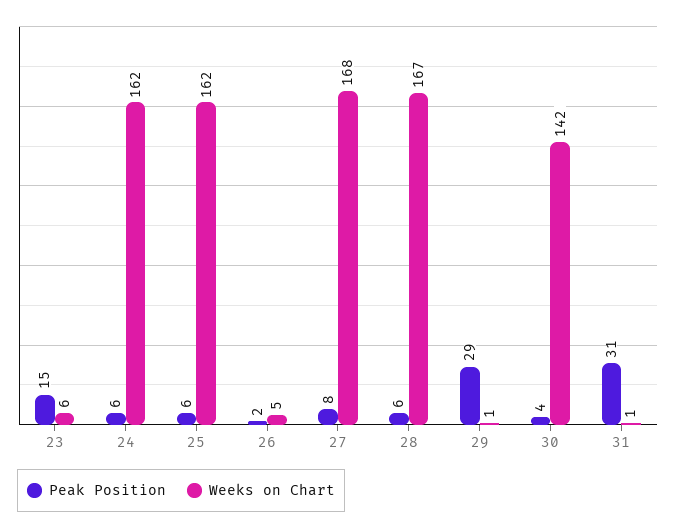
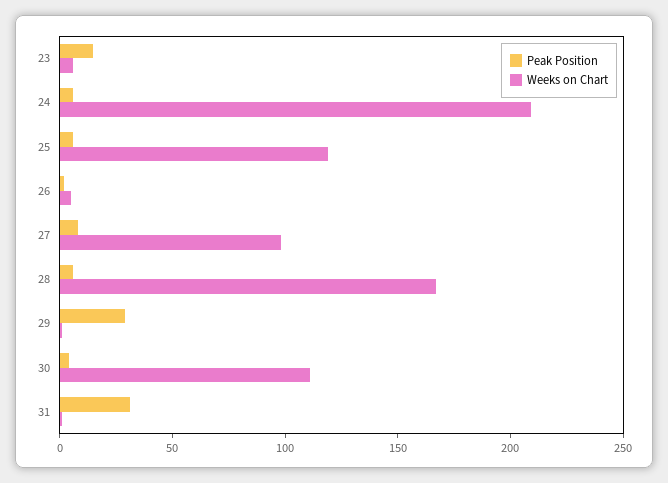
Weeks on Chart, 24: 162 -> 210
Weeks on Chart, 25: 162 -> 120
Weeks on Chart, 27: 168 -> 100
Weeks on Chart, 30: 142 -> 110

